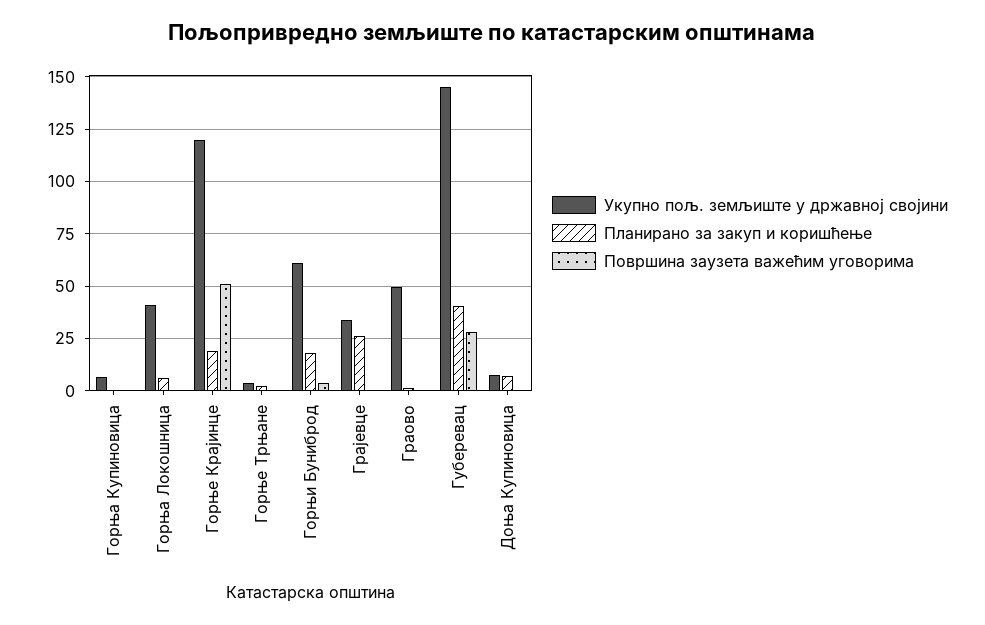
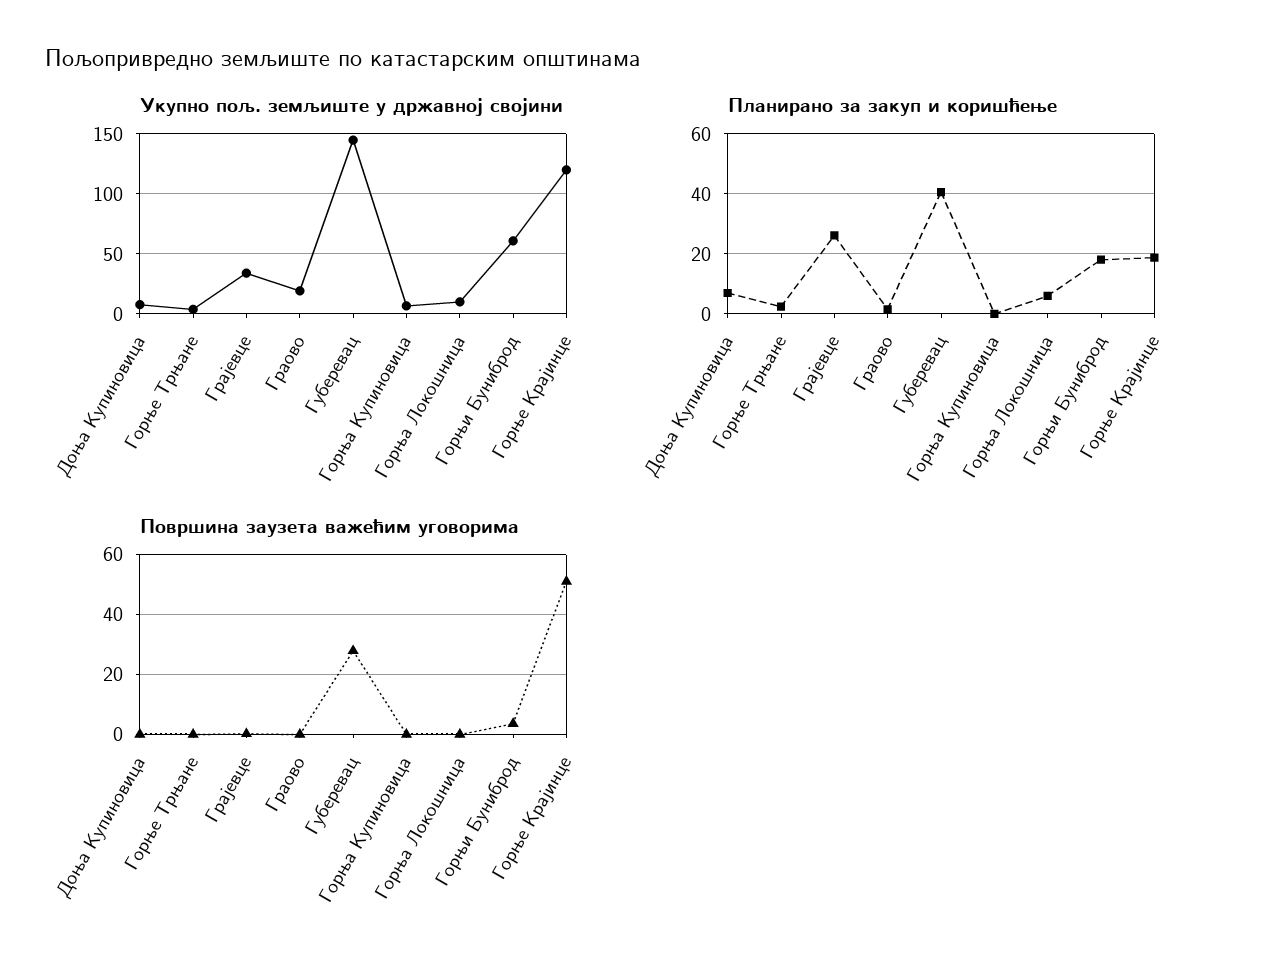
Укупно пољ. земљиште у државној својини, Горња Локошница: 40 -> 10
Укупно пољ. земљиште у државној својини, Граово: 50 -> 20

